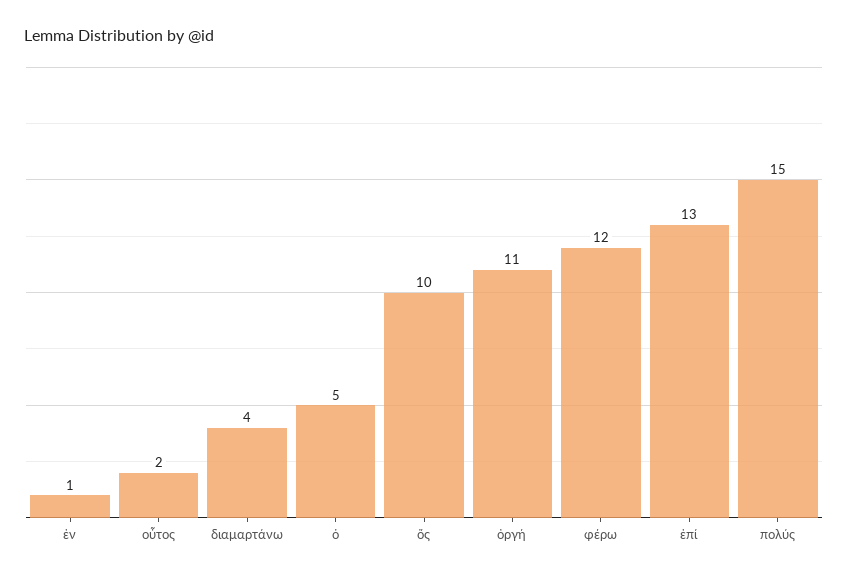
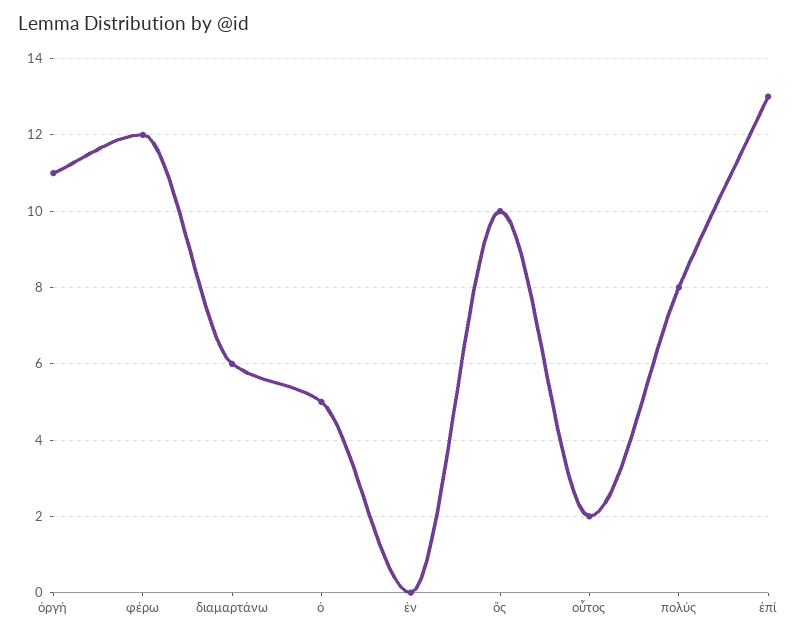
ἐν: 1 -> 0
διαμαρτάνω: 4 -> 6
πολύς: 15 -> 8

